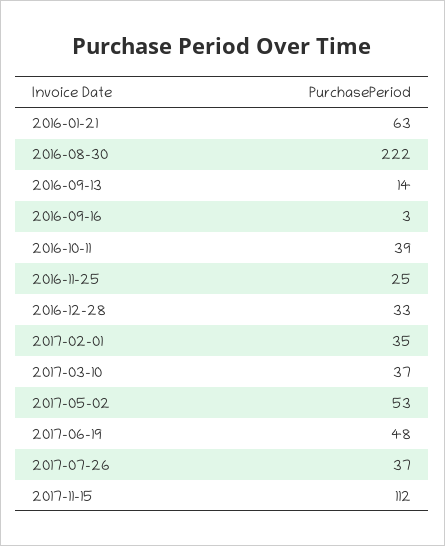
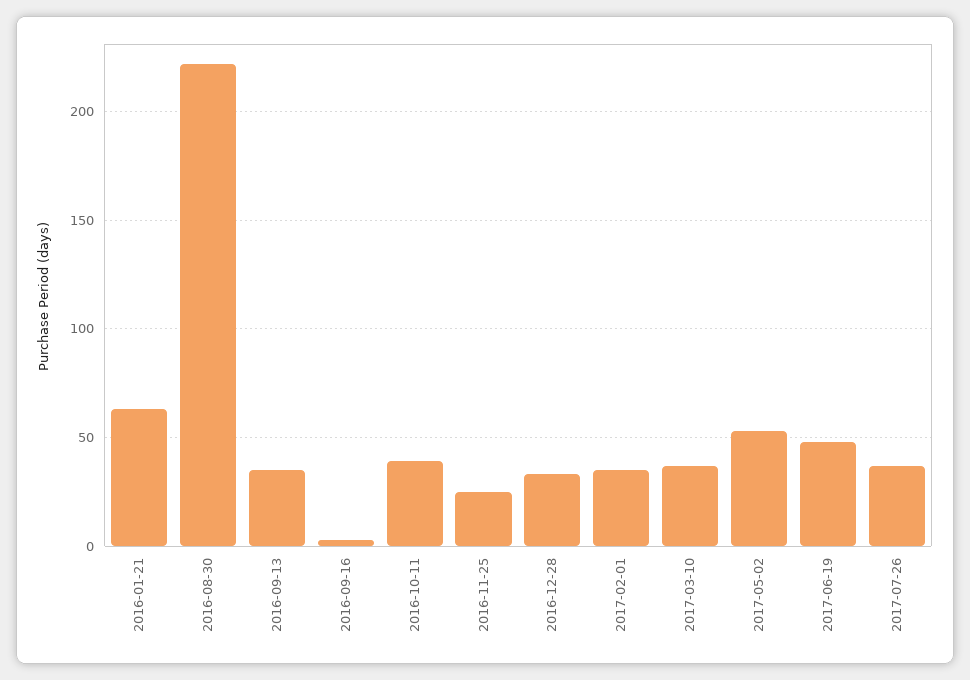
2016-09-13: 14 -> 35
2017-11-15: 112 -> none

